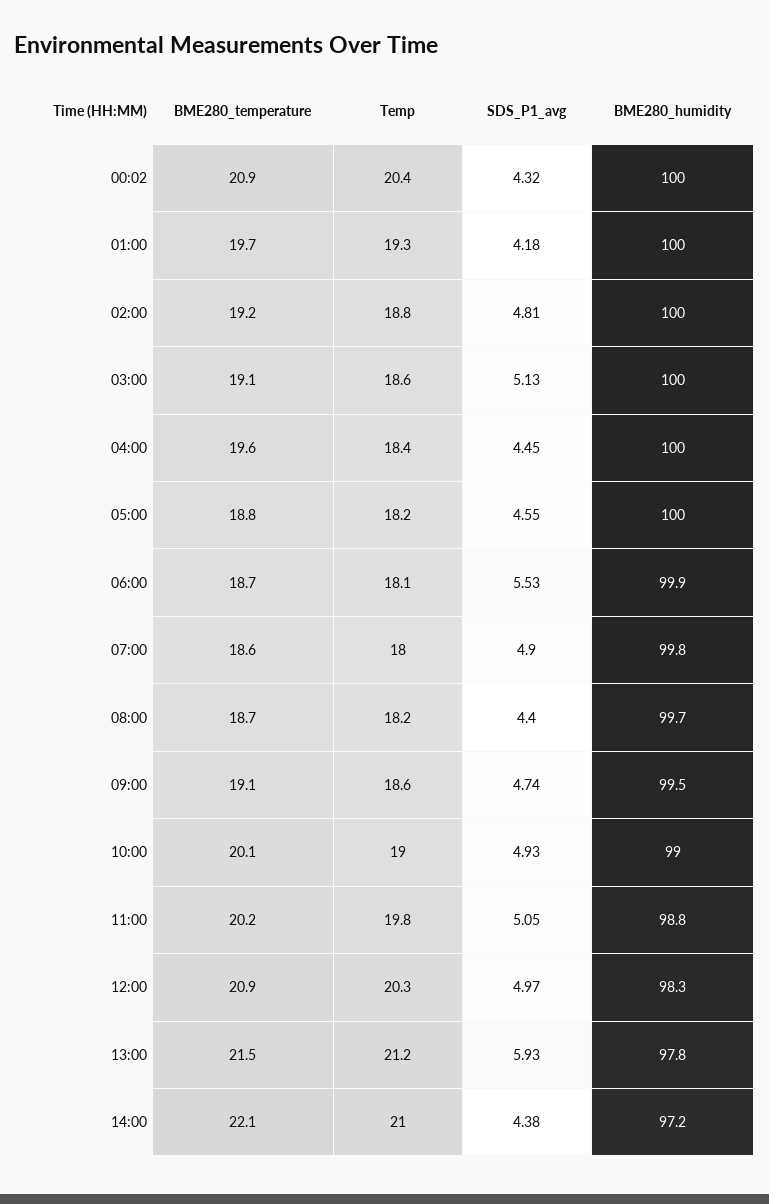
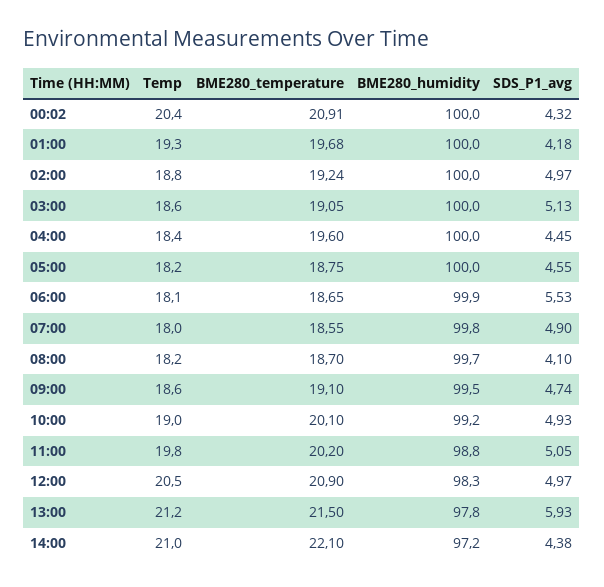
SDS_P1_avg, 02:00: 4.81 -> 4.97
SDS_P1_avg, 08:00: 4.4 -> 4.1
BME280_humidity, 10:00: 99 -> 99.2
Temp, 12:00: 20.3 -> 20.5

